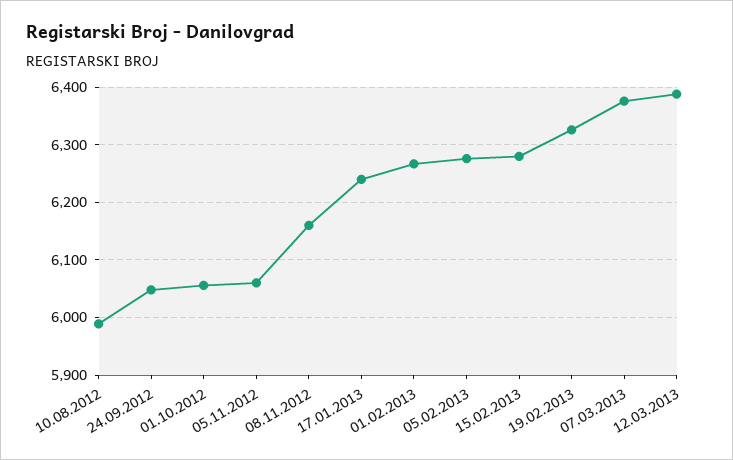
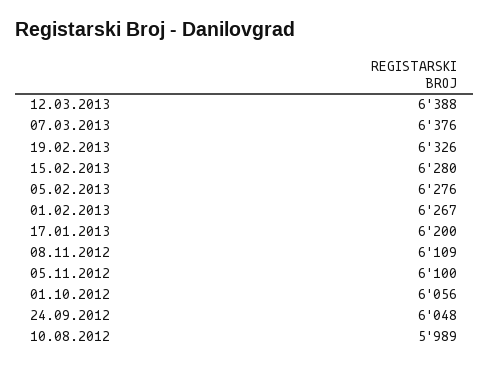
05.11.2012: 6060 -> 6100
08.11.2012: 6160 -> 6109
17.01.2013: 6240 -> 6200

